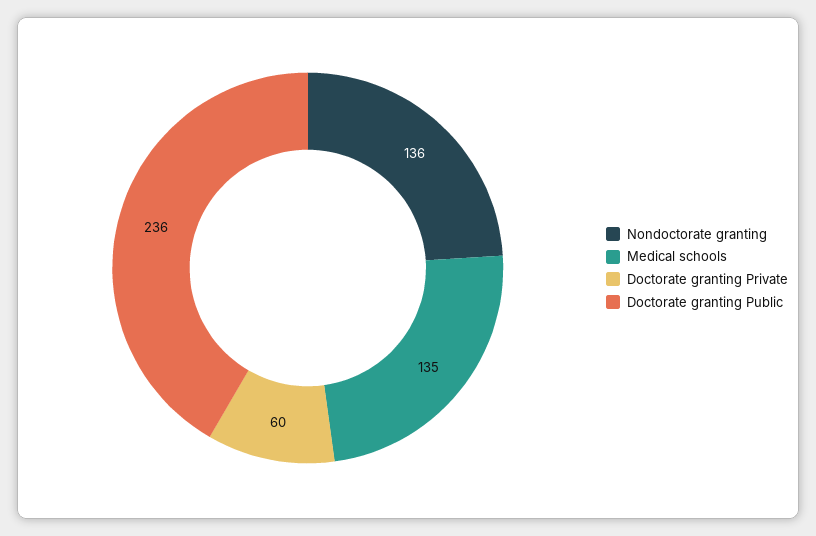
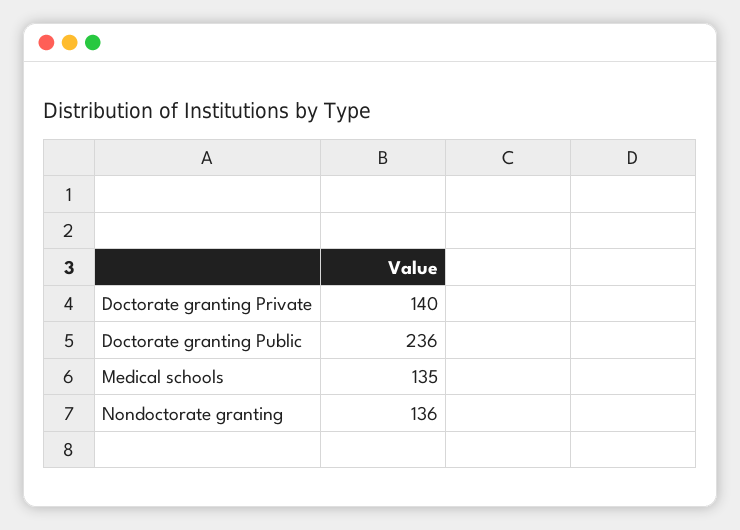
Doctorate granting Private: 60 -> 140

